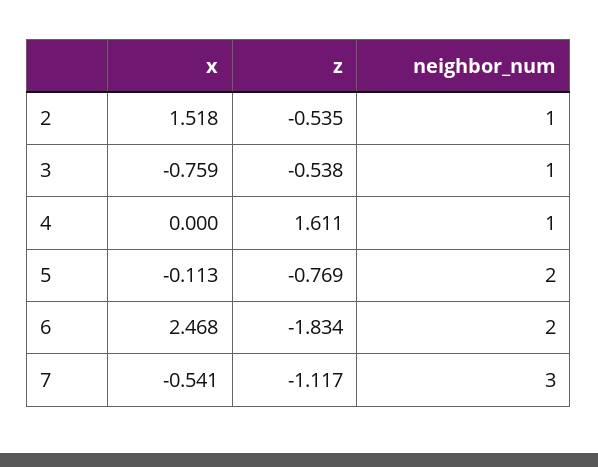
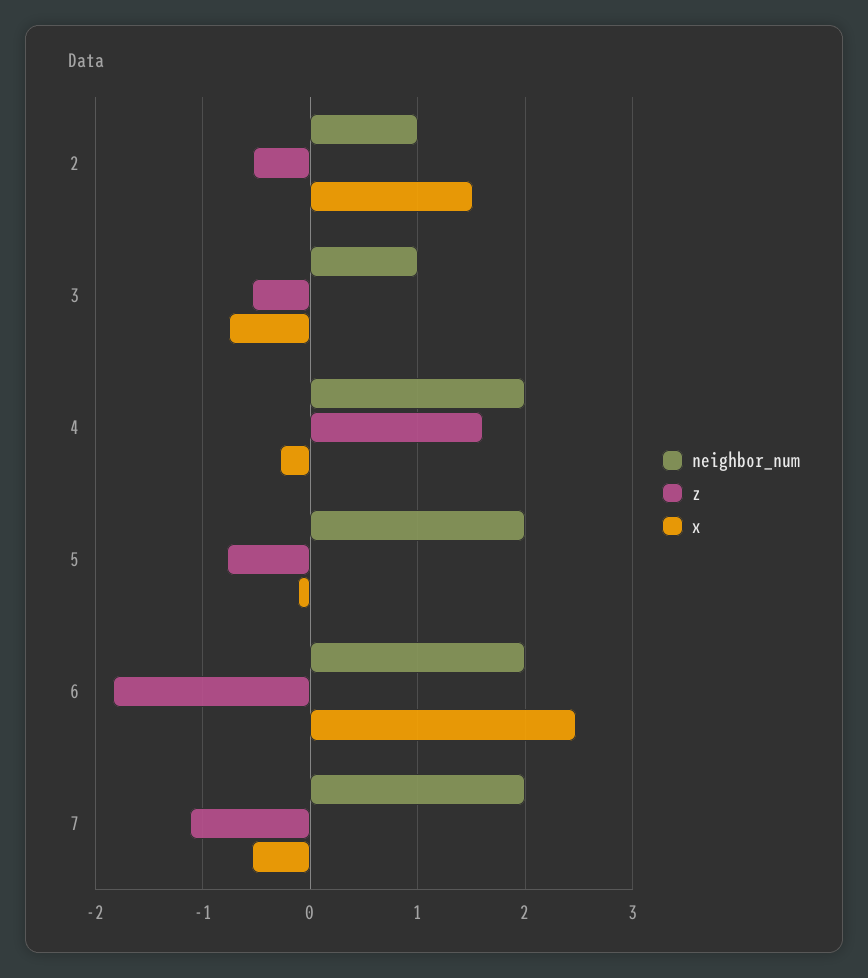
x, 4: 0 -> -0.3
neighbor_num, 4: 1 -> 2
neighbor_num, 7: 3 -> 2

